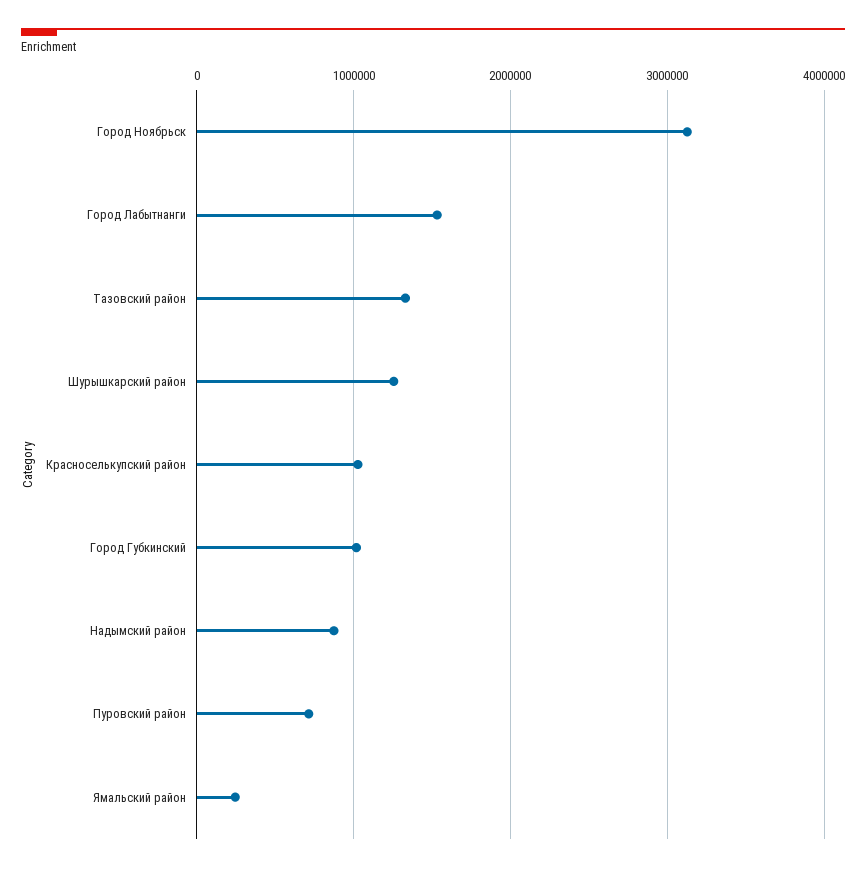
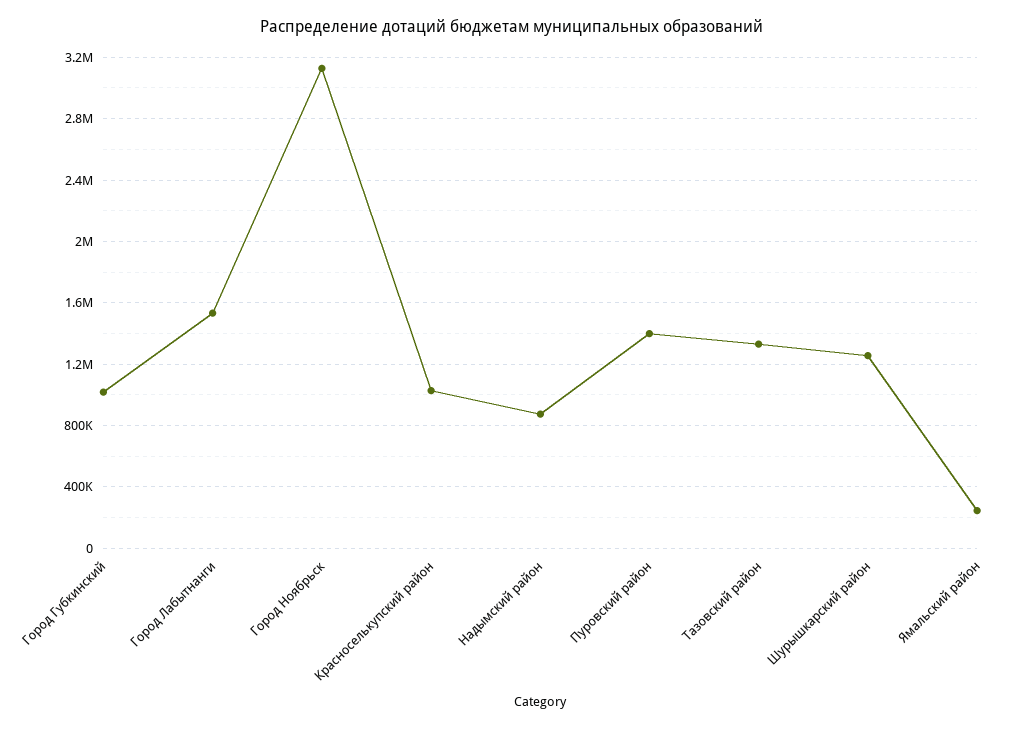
Пуровский район: 700000 -> 1400000

